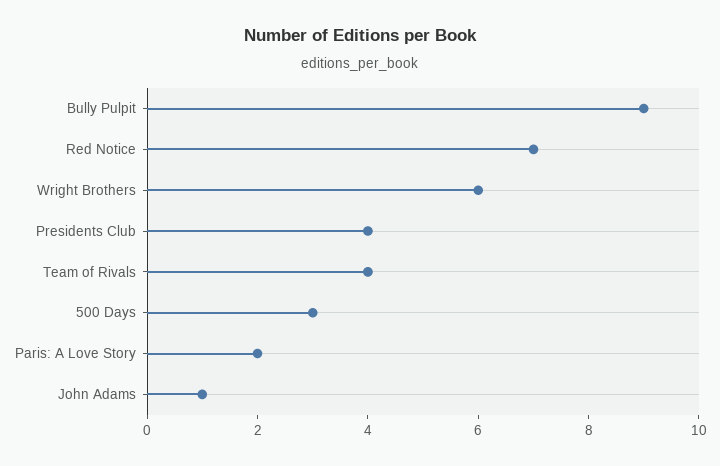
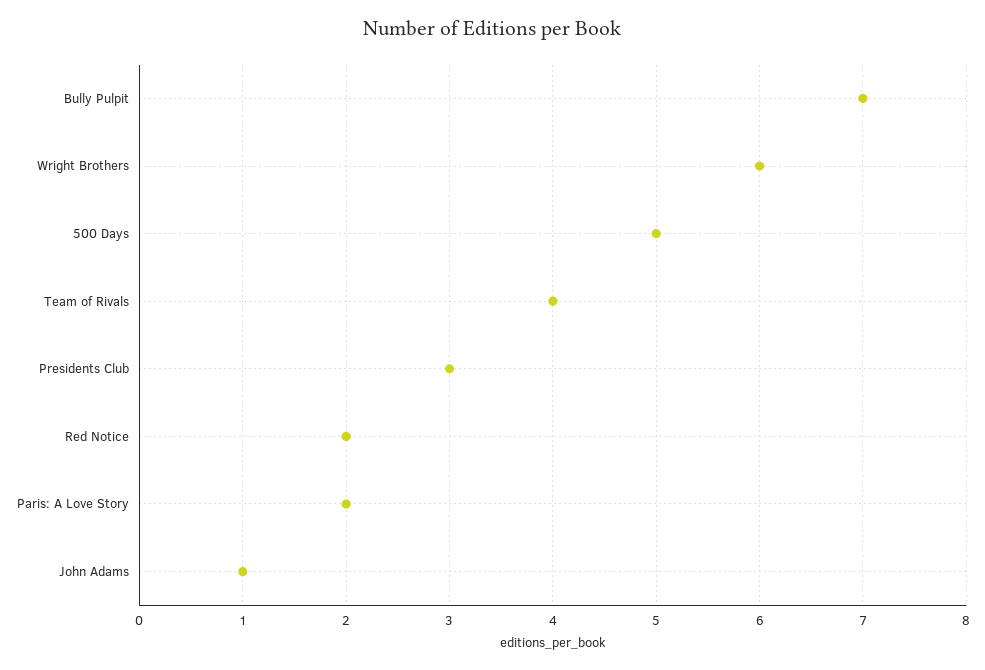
Bully Pulpit: 9 -> 7
Red Notice: 7 -> 2
Presidents Club: 4 -> 3
500 Days: 3 -> 5

